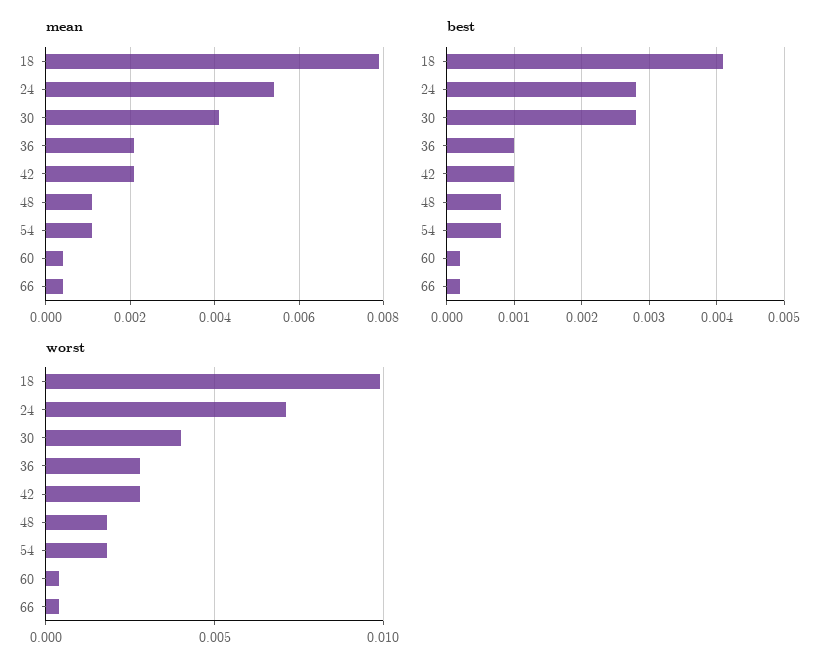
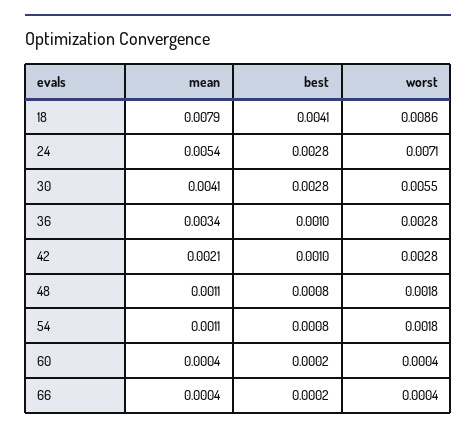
mean, 36: 0.002 -> 0.0034
worst, 18: 0.01 -> 0.0086
worst, 30: 0.004 -> 0.0055

